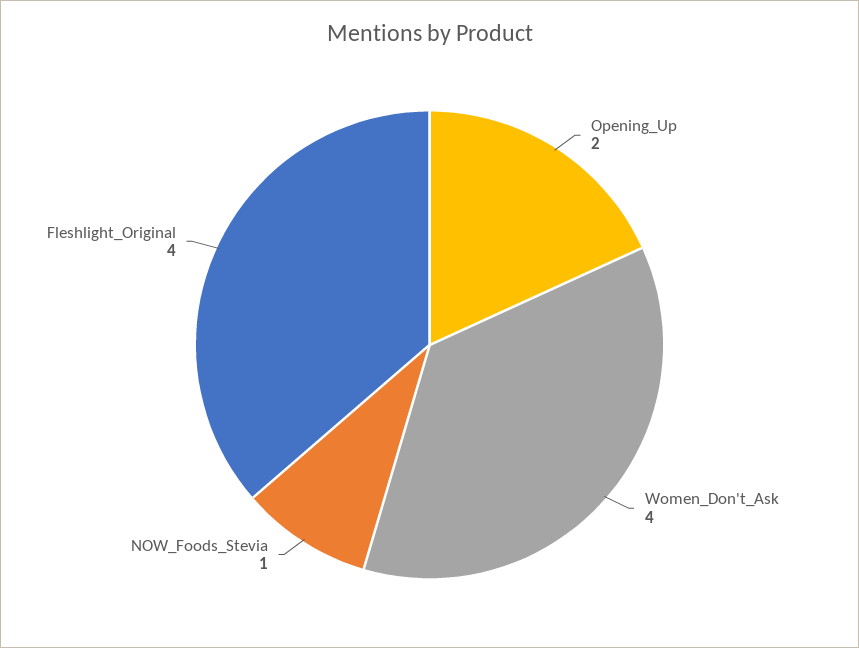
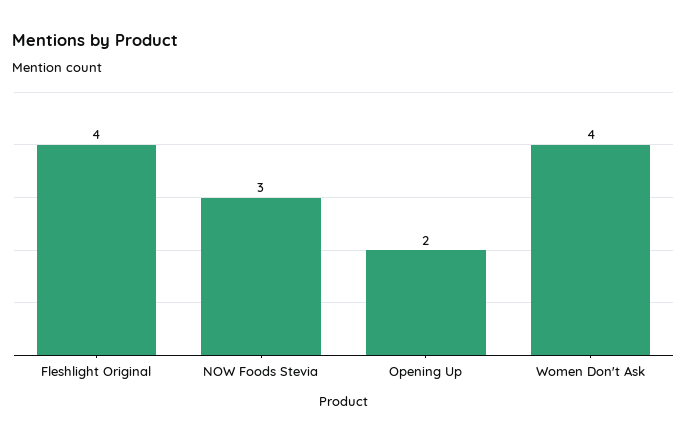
NOW_Foods_Stevia: 1 -> 3

